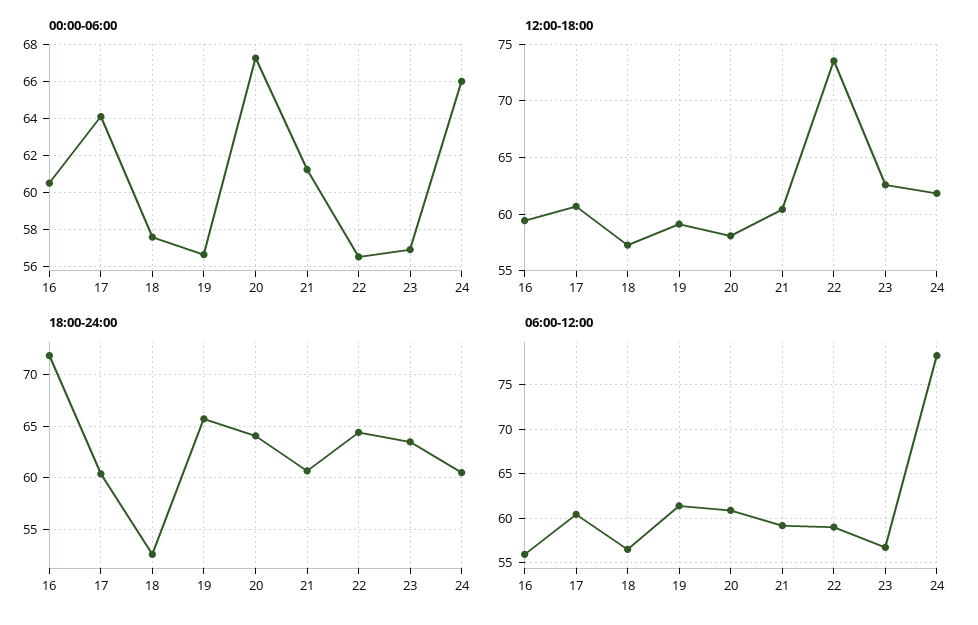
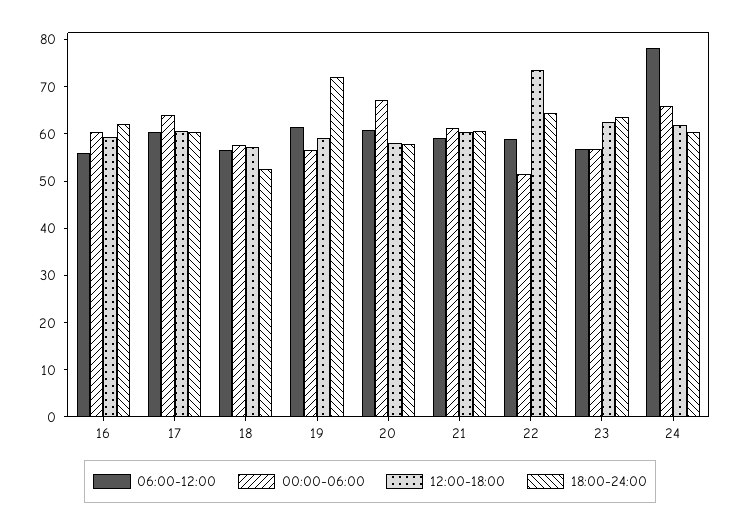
00:00-06:00, 22: 56.5 -> 52
18:00-24:00, 16: 72 -> 62
18:00-24:00, 19: 66 -> 72
18:00-24:00, 20: 64 -> 58

